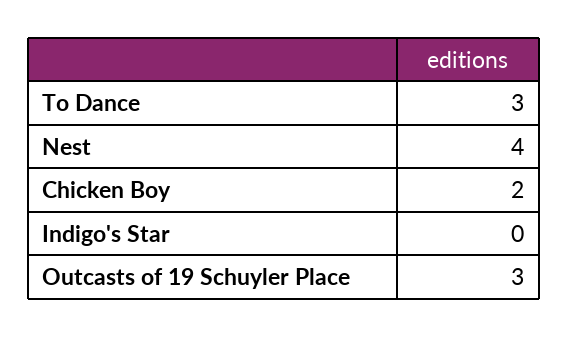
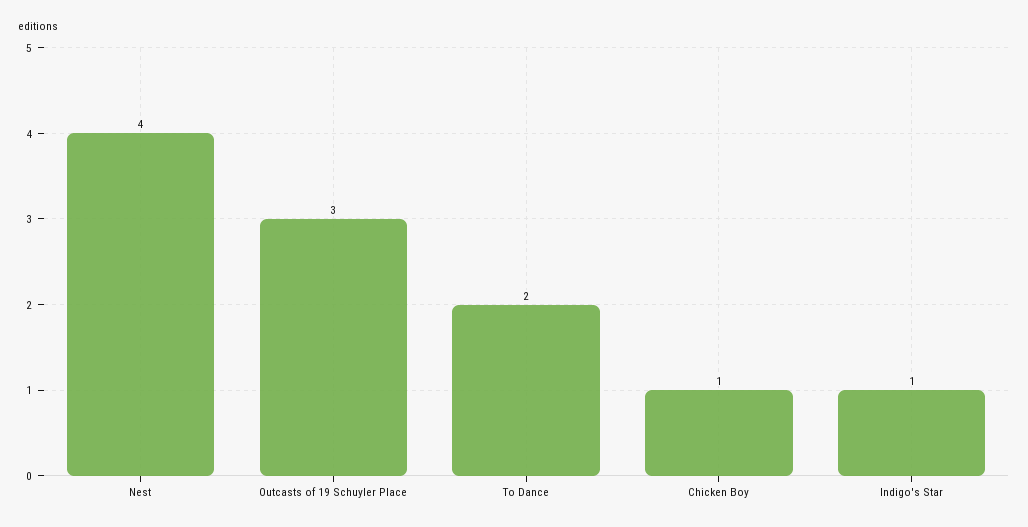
To Dance: 3 -> 2
Chicken Boy: 2 -> 1
Indigo's Star: 0 -> 1

